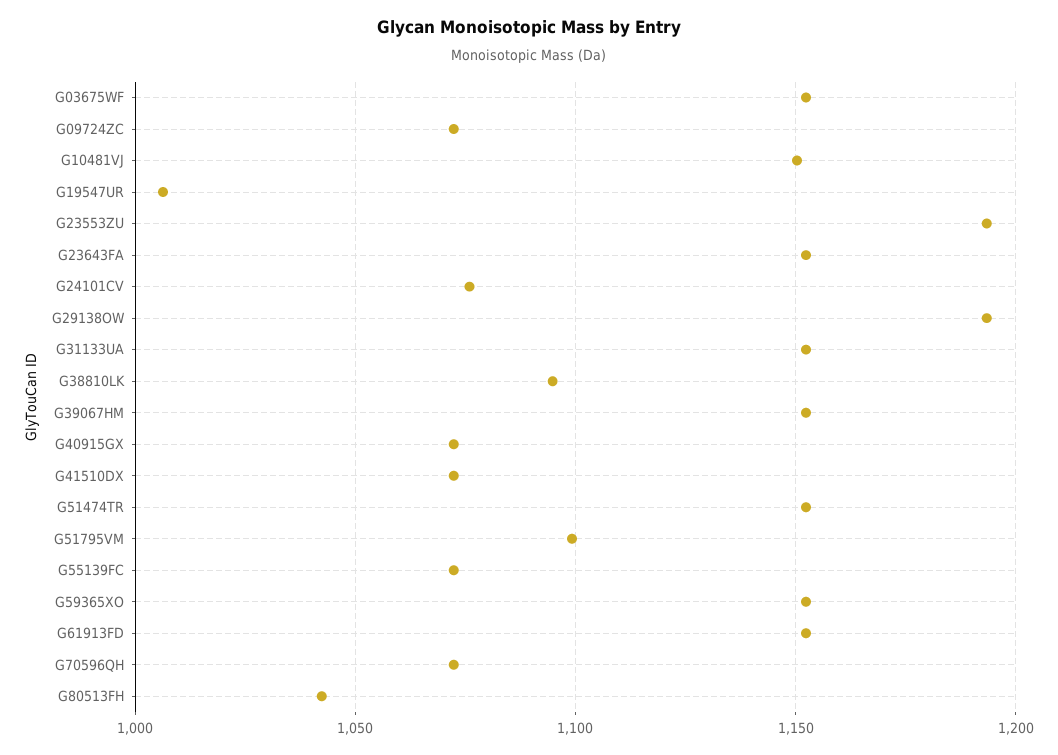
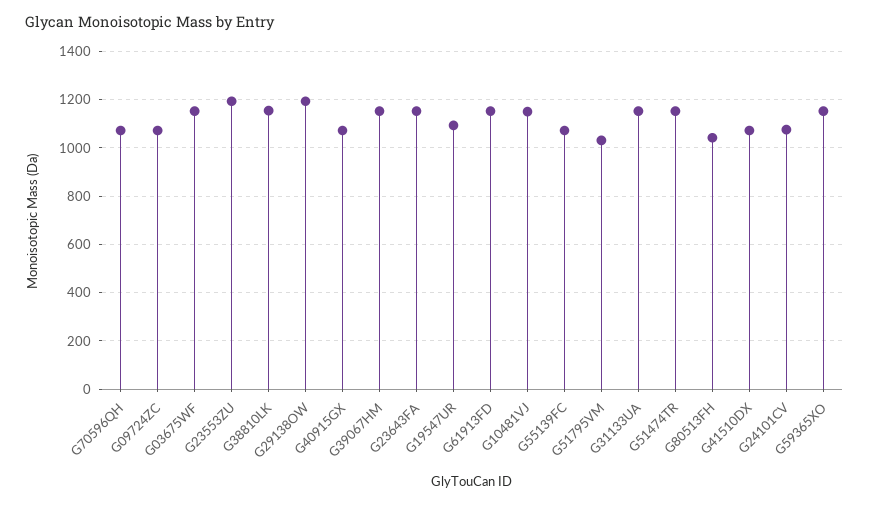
G19547UR: 1005 -> 1100
G38810LK: 1095 -> 1150
G51795VM: 1100 -> 1025

